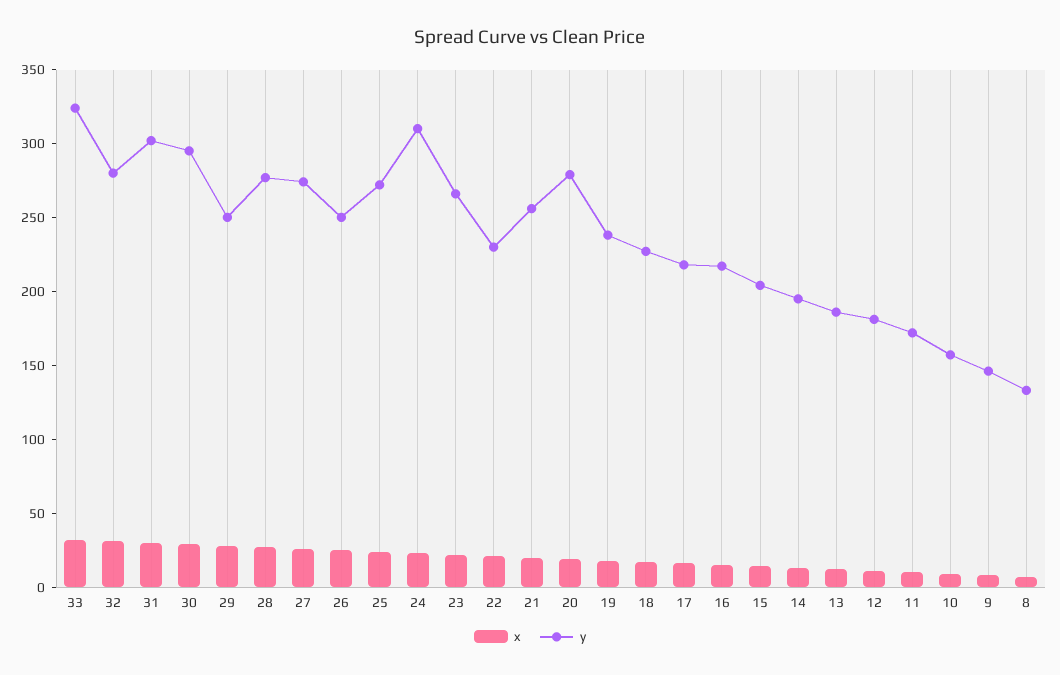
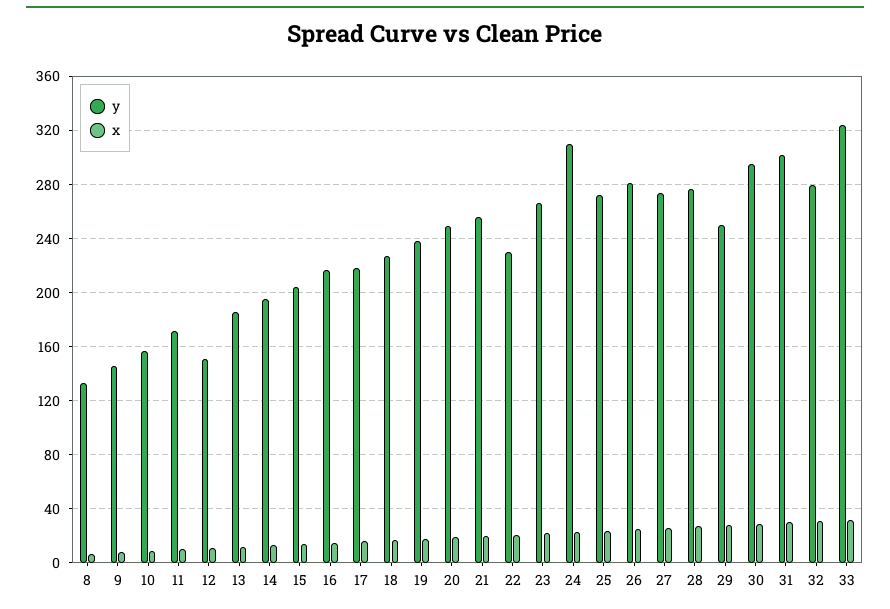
y, 26: 250 -> 280
y, 20: 280 -> 250
y, 12: 180 -> 150

